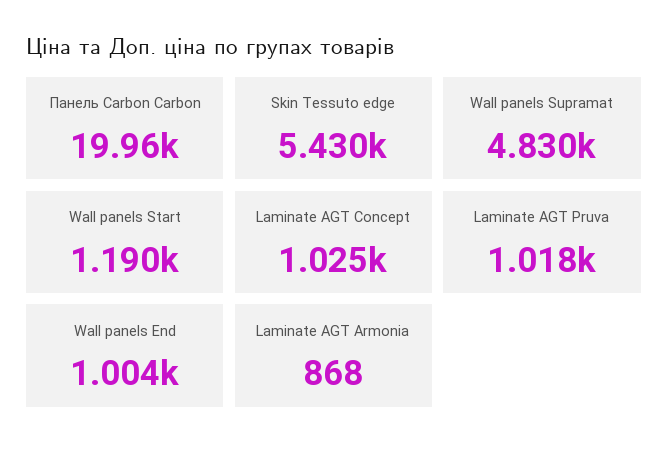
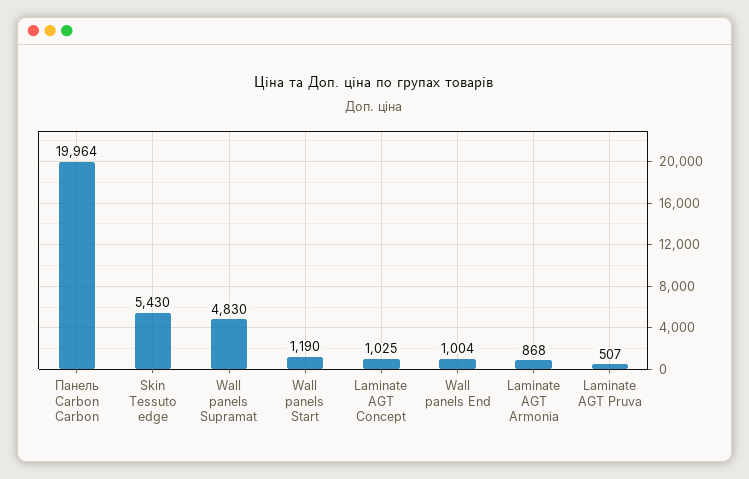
Laminate AGT Pruva: 1018 -> 507

